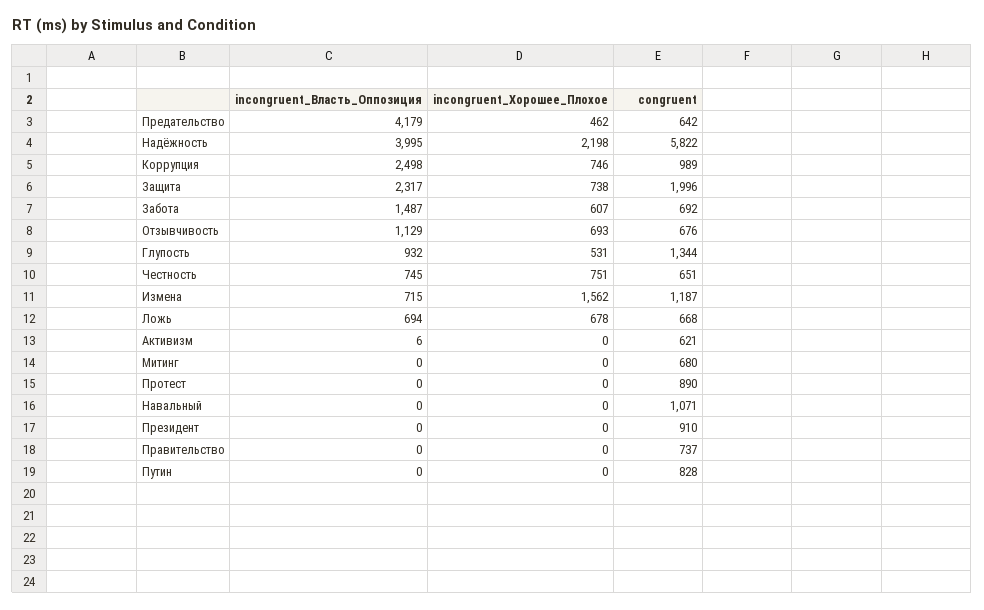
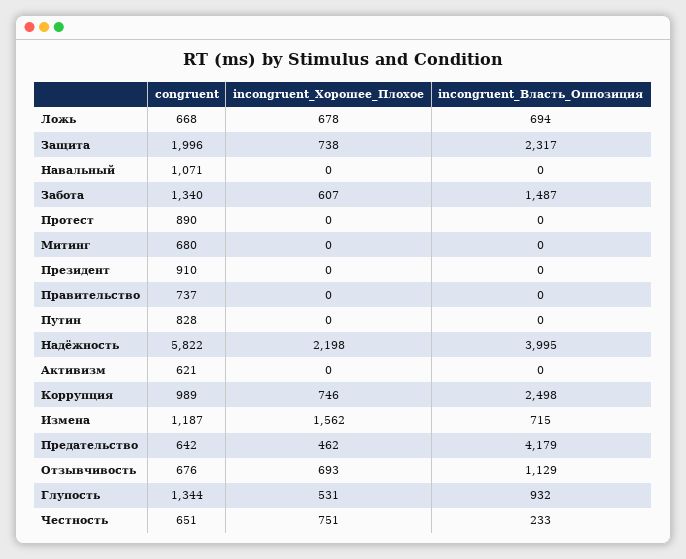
congruent, Забота: 692 -> 1340
incongruent_Власть_Оппозиция, Честность: 745 -> 233
incongruent_Власть_Оппозиция, Активизм: 6 -> 0

